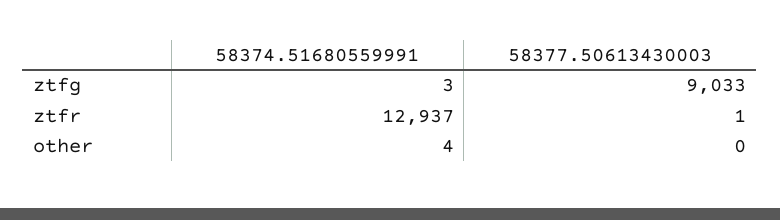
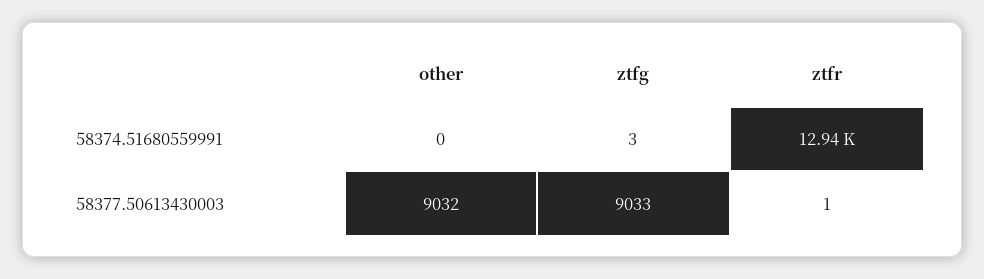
58374.51680559991, other: 4 -> 0
58377.50613430003, other: 0 -> 9032

